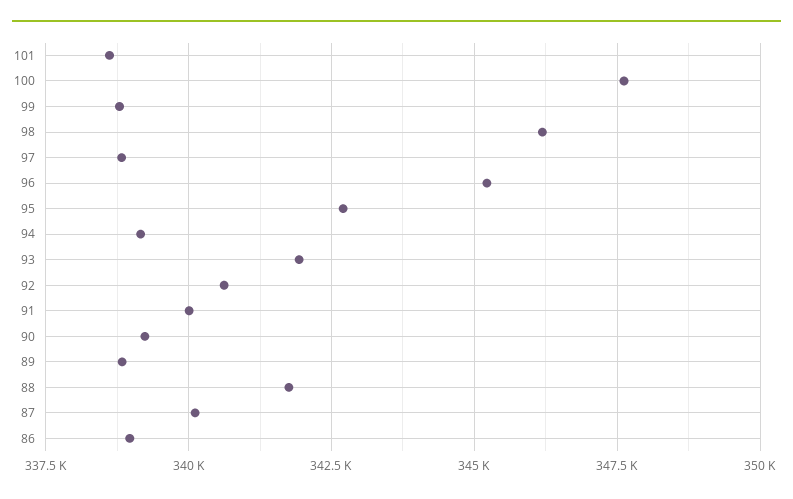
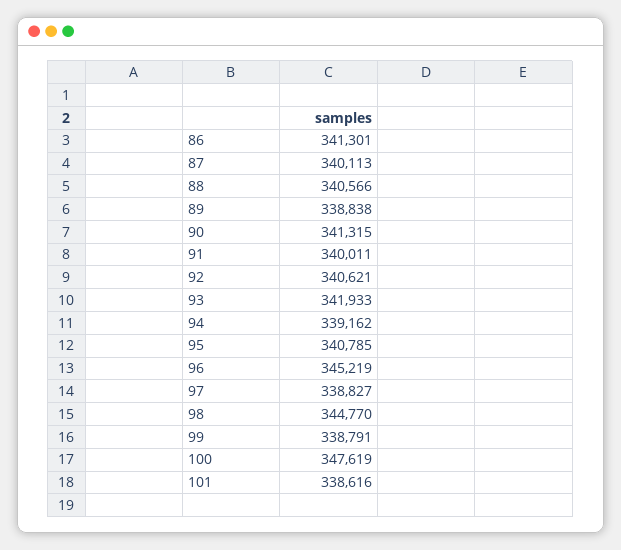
98: 346250 -> 344770
95: 342750 -> 340785
90: 339250 -> 341315
88: 341750 -> 340566
86: 339000 -> 341301

